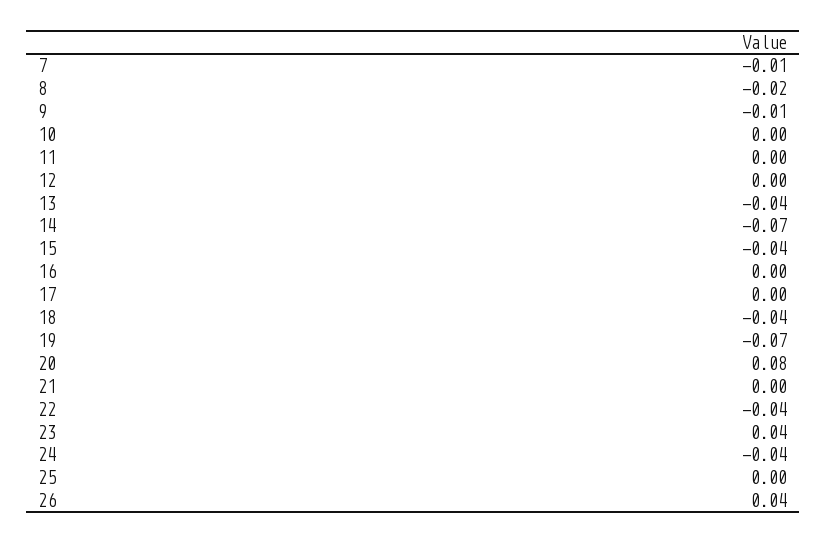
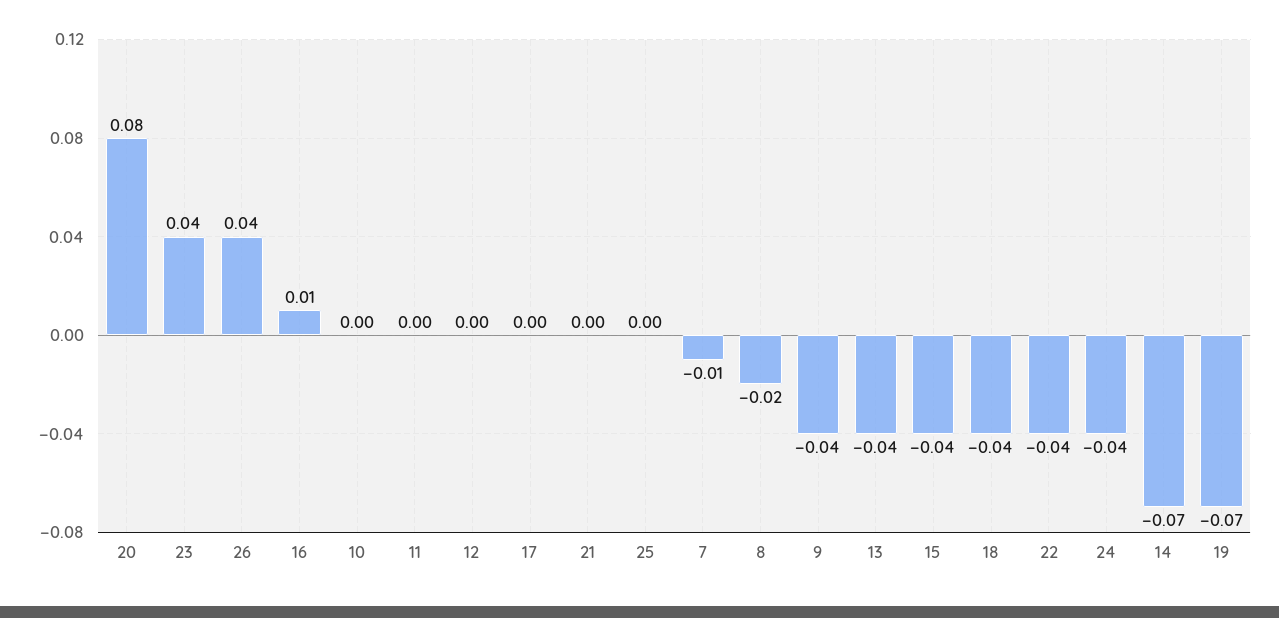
9: -0.01 -> -0.04
16: 0 -> 0.01

